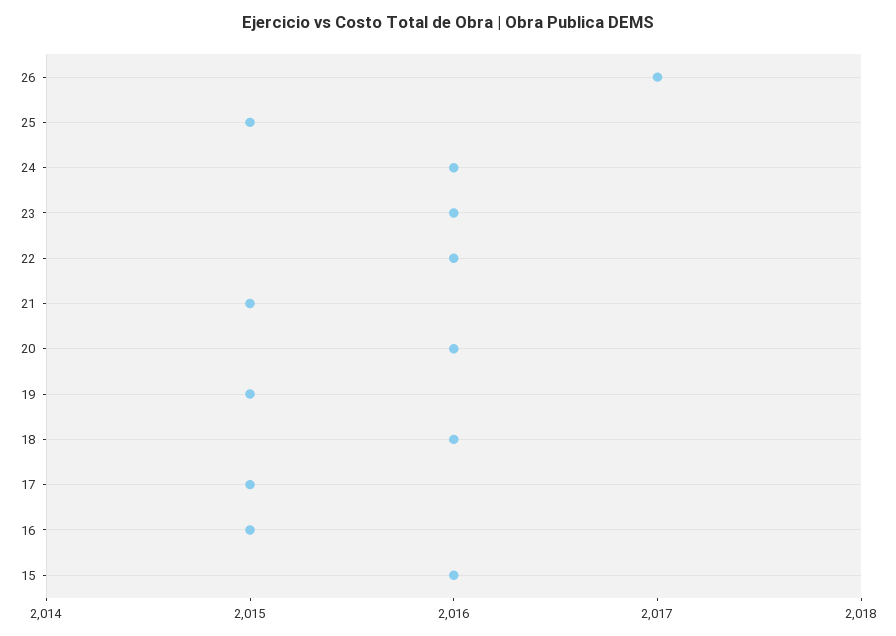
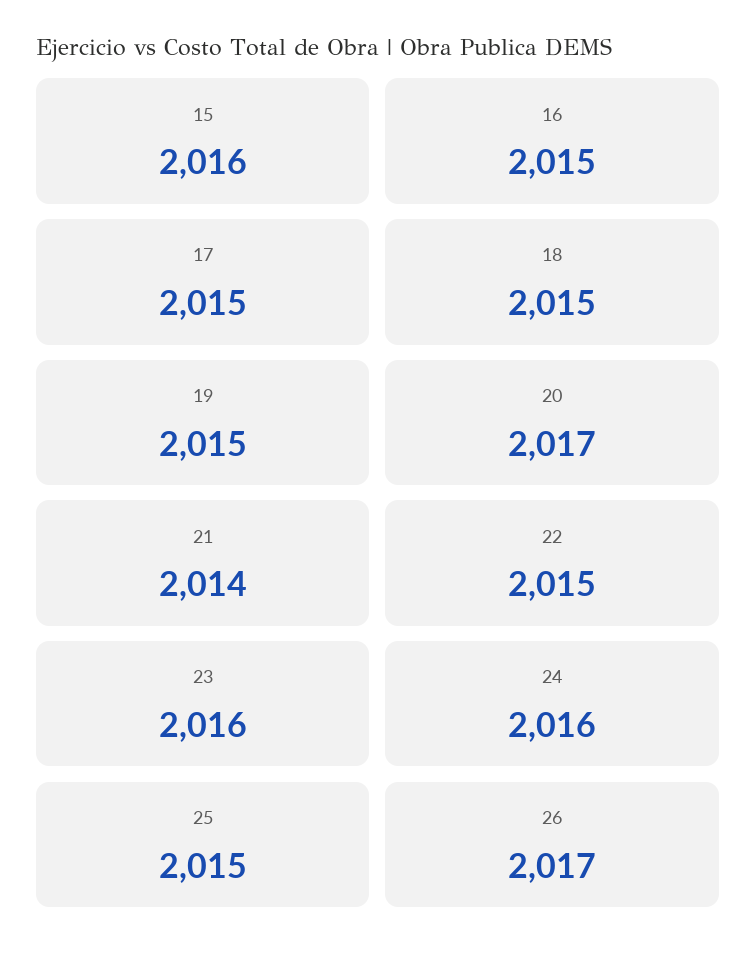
22: 2016 -> 2015
21: 2015 -> 2014
20: 2016 -> 2017
18: 2016 -> 2015

